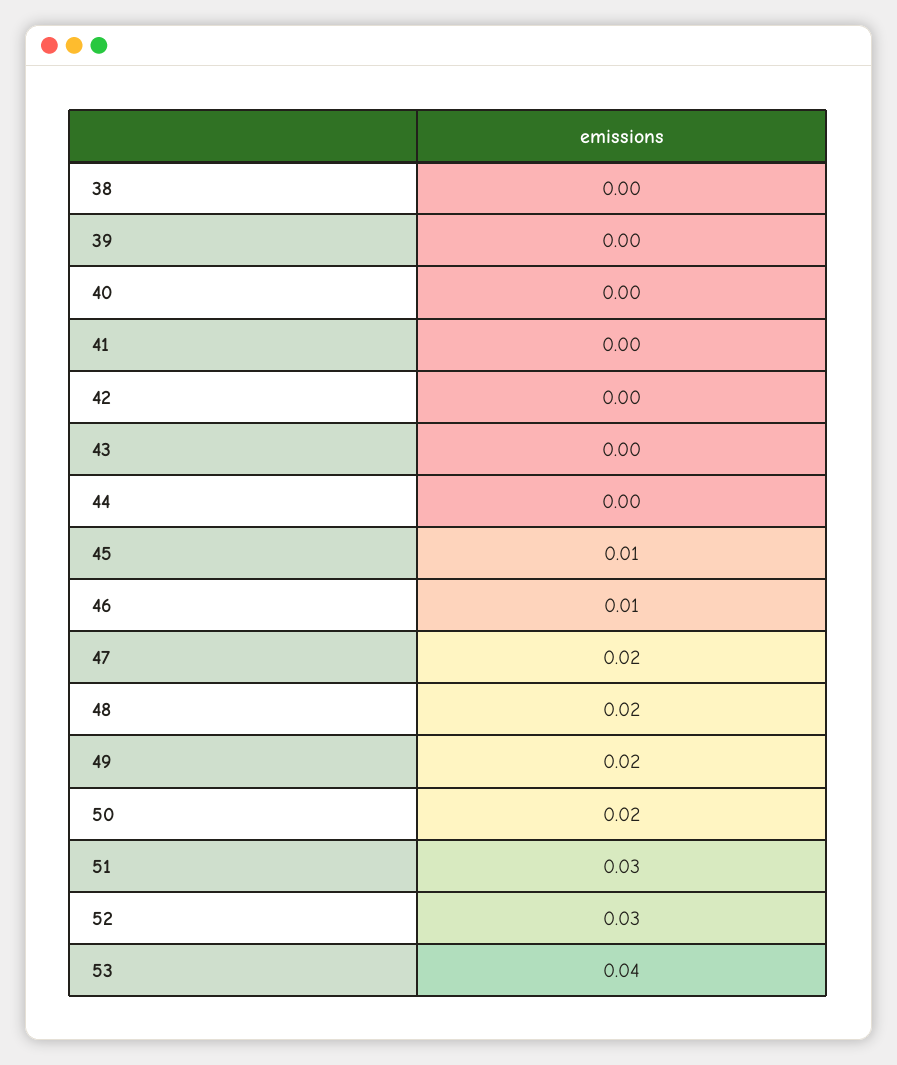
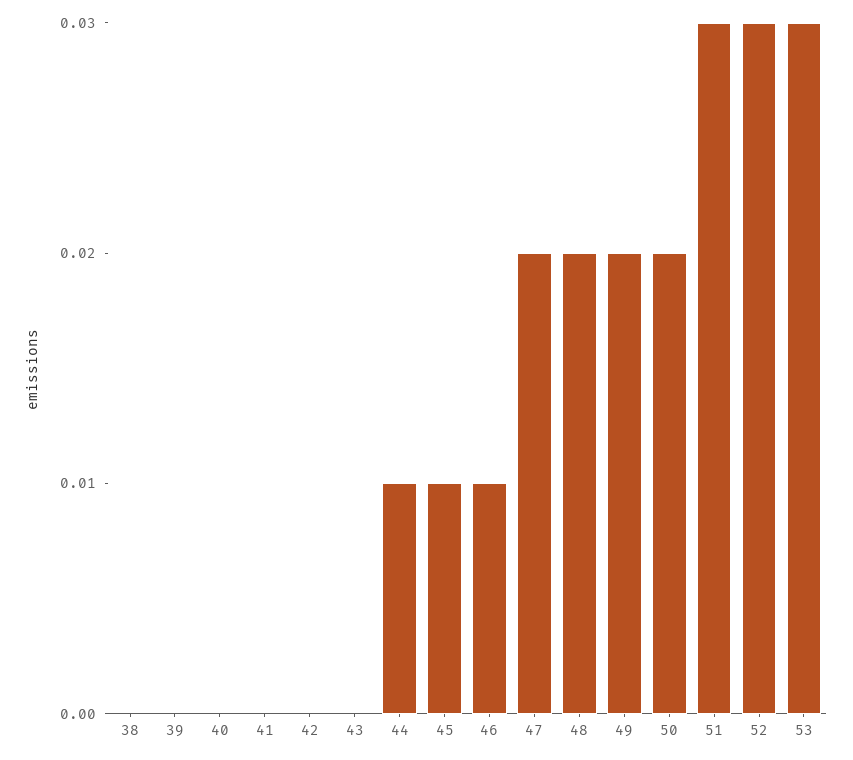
44: 0 -> 0.01
53: 0.04 -> 0.03

